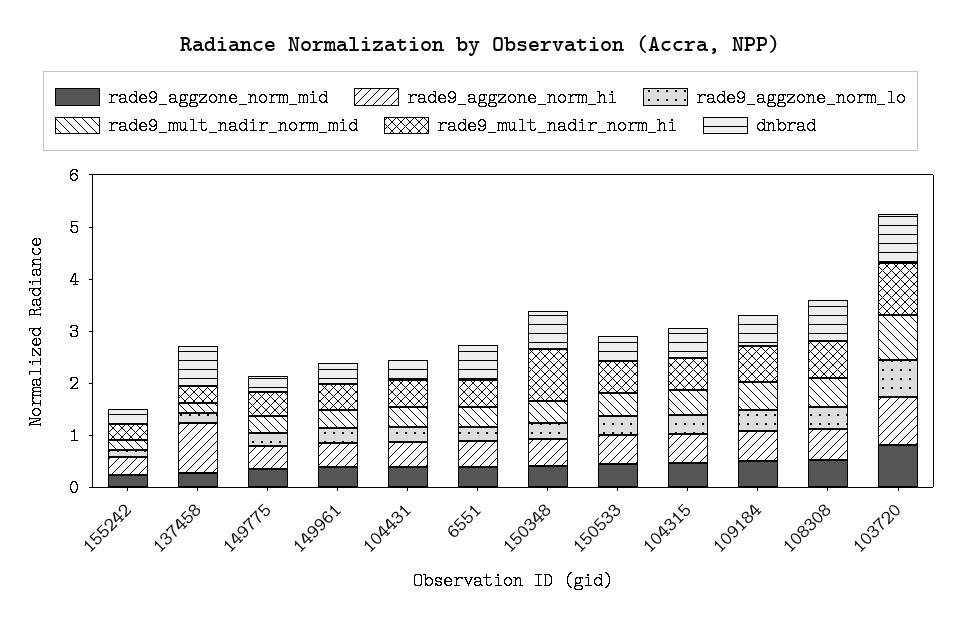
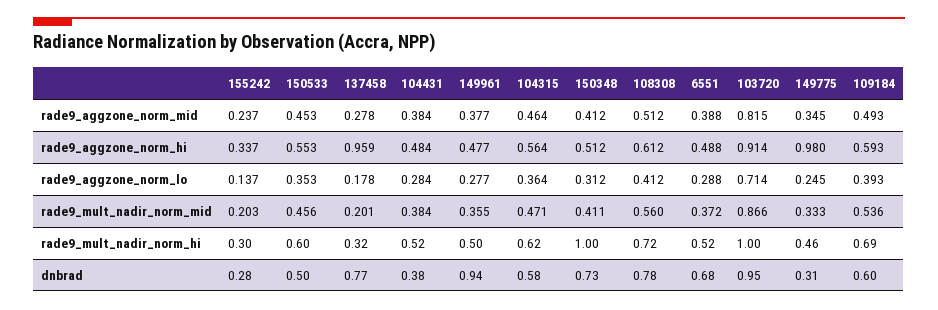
rade9_aggzone_norm_hi, 149775: 0.4 -> 0.98
dnbrad, 149961: 0.4 -> 0.94

